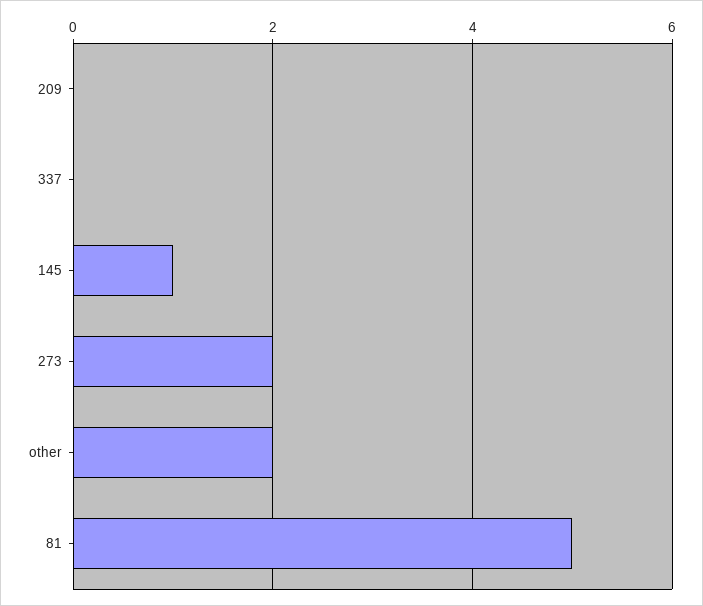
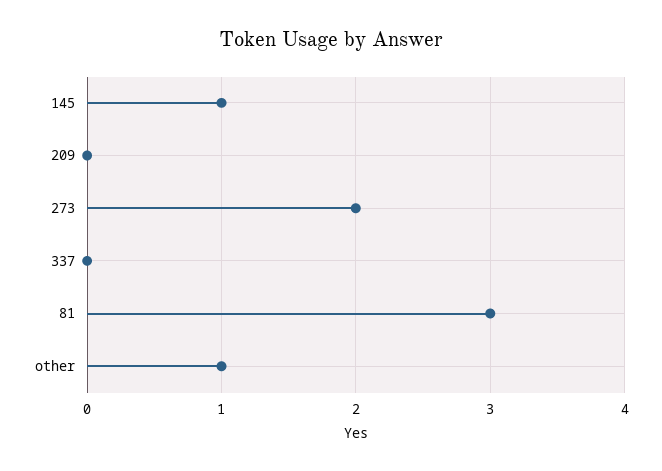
other: 2 -> 1
81: 5 -> 3

